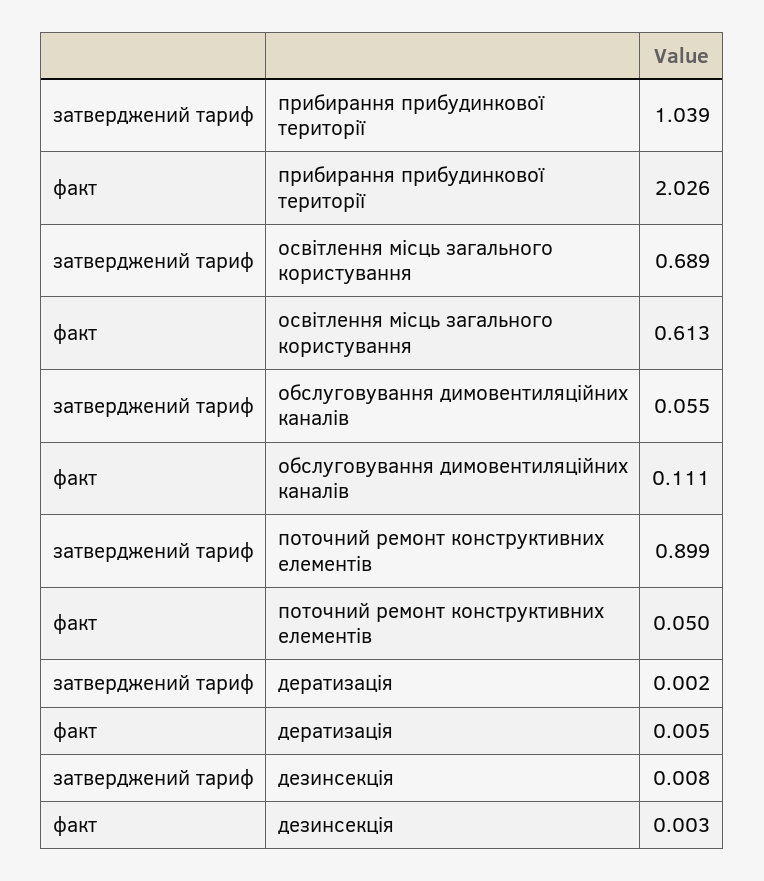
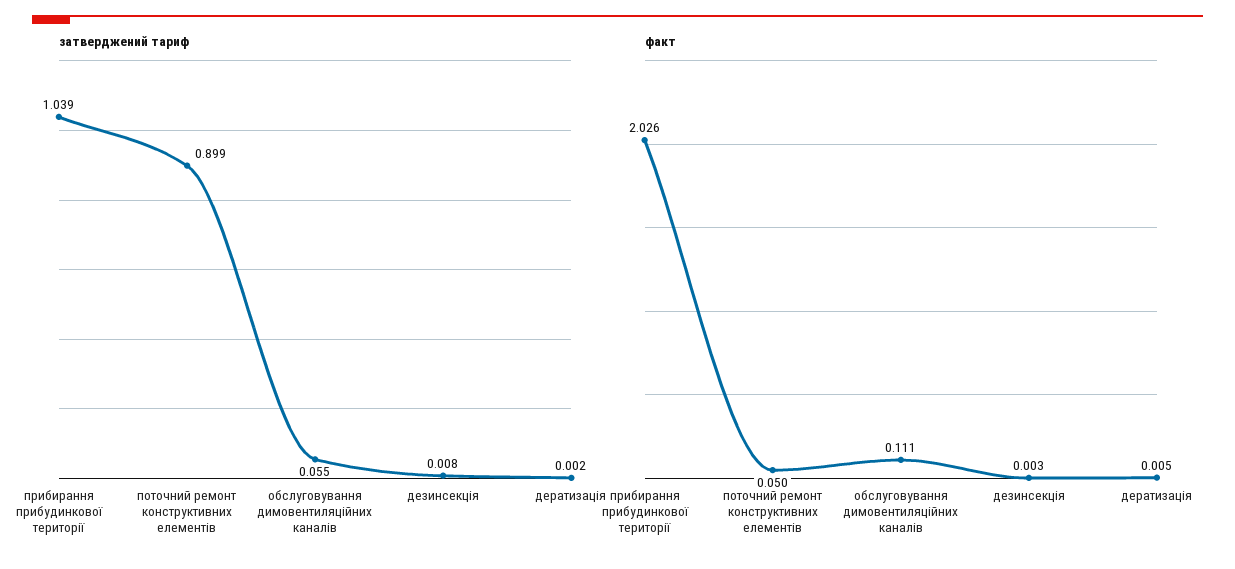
затверджений тариф, освітлення місць загального користування: 0.689 -> none
факт, освітлення місць загального користування: 0.613 -> none

